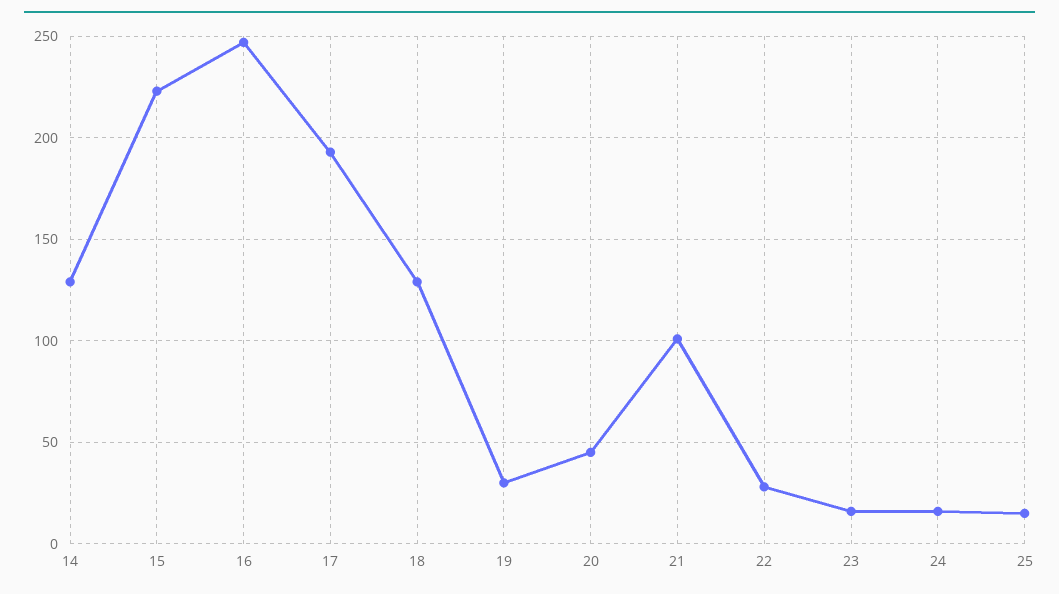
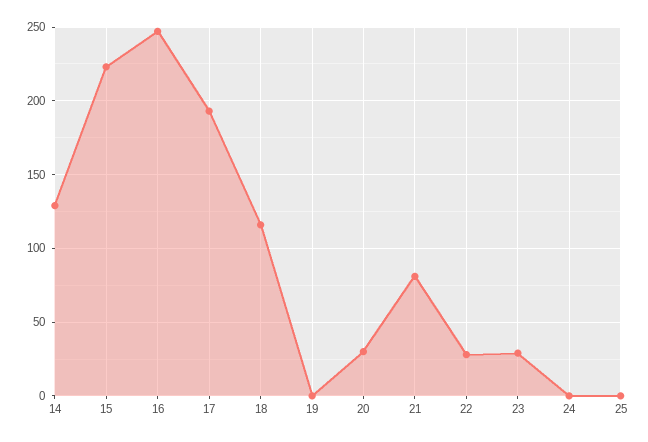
18: 130 -> 115
19: 30 -> 0
20: 45 -> 30
21: 100 -> 80
23: 15 -> 30
24: 15 -> 0
25: 15 -> 0

